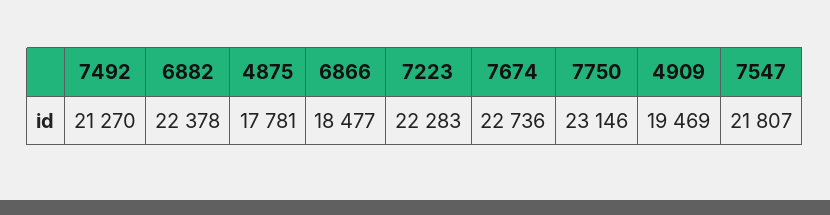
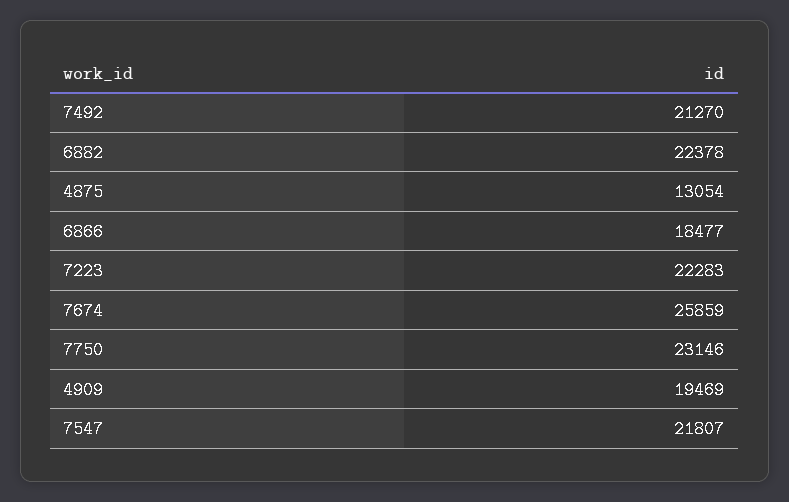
4875: 17781 -> 13054
7674: 22736 -> 25859

